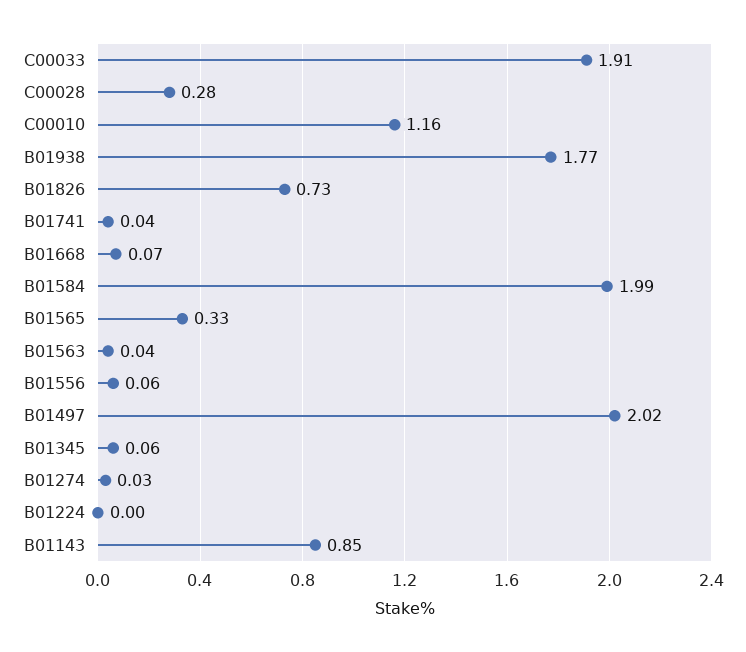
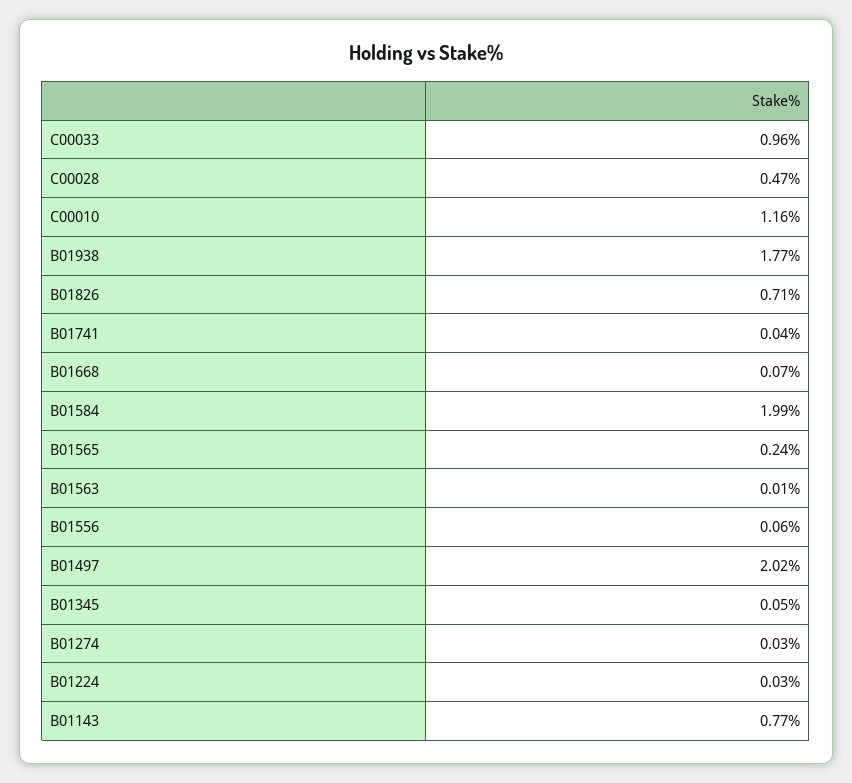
C00033: 1.91 -> 0.96
C00028: 0.28 -> 0.47
B01826: 0.73 -> 0.71
B01565: 0.33 -> 0.24
B01563: 0.04 -> 0.01
B01345: 0.06 -> 0.05
B01224: 0 -> 0.03
B01143: 0.85 -> 0.77

